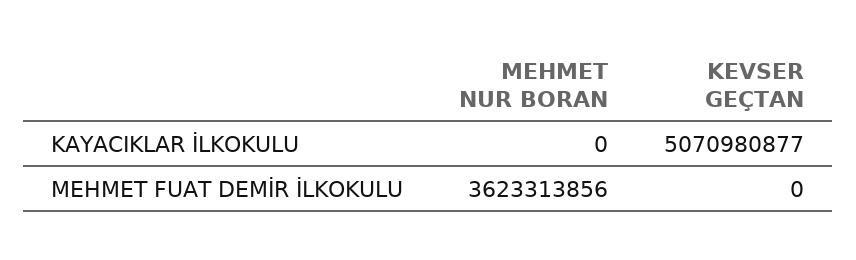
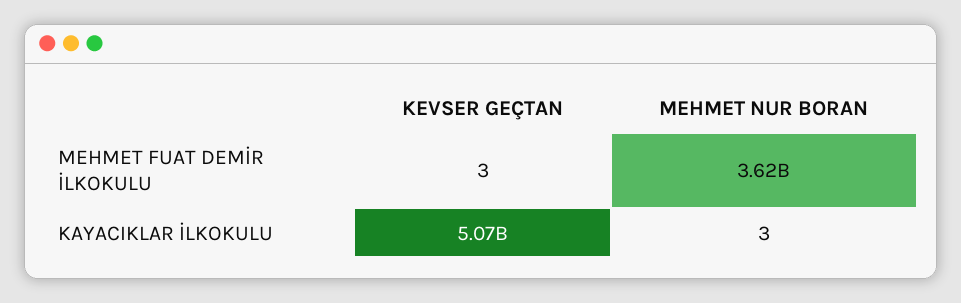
MEHMET NUR BORAN, KAYACIKLAR İLKOKULU: 0 -> 3
KEVSER GEÇTAN, MEHMET FUAT DEMİR İLKOKULU: 0 -> 3

